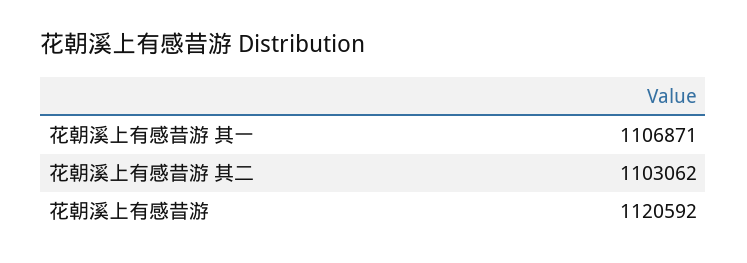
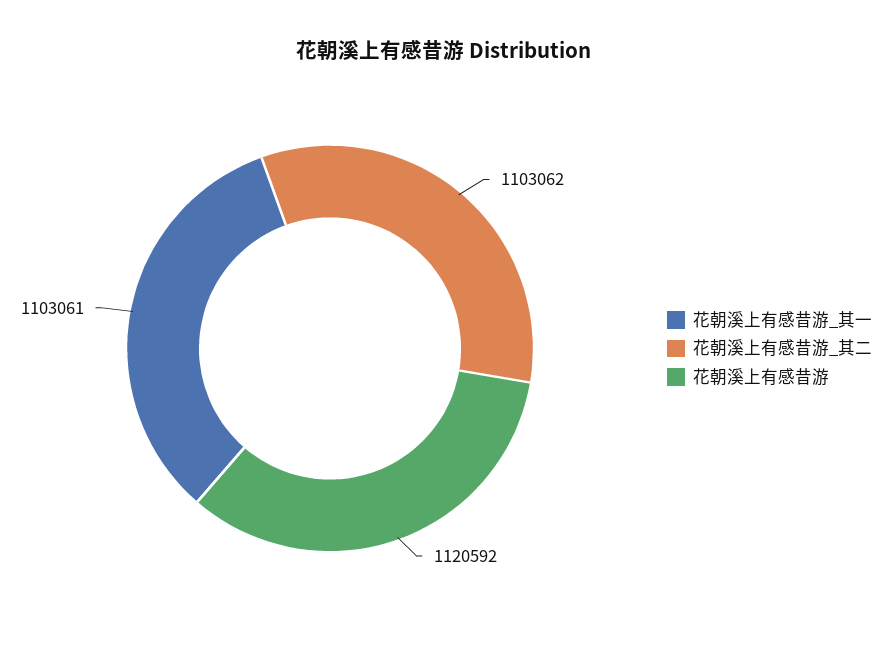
花朝溪上有感昔游 其一: 1106871 -> 1103061

